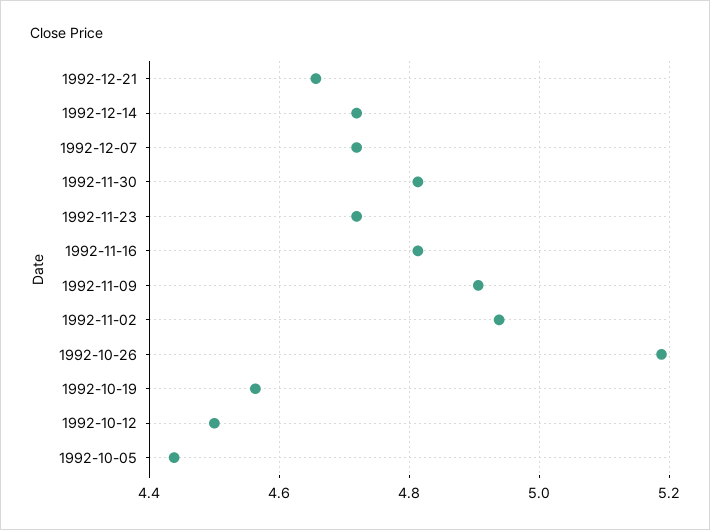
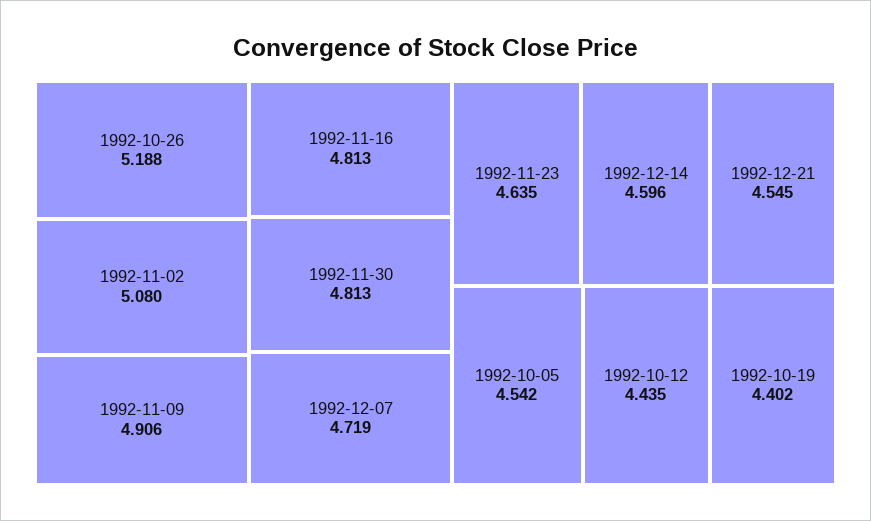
1992-12-21: 4.66 -> 4.545
1992-12-14: 4.72 -> 4.596
1992-11-23: 4.72 -> 4.635
1992-11-02: 4.94 -> 5.08
1992-10-19: 4.56 -> 4.402
1992-10-12: 4.5 -> 4.435
1992-10-05: 4.44 -> 4.542

